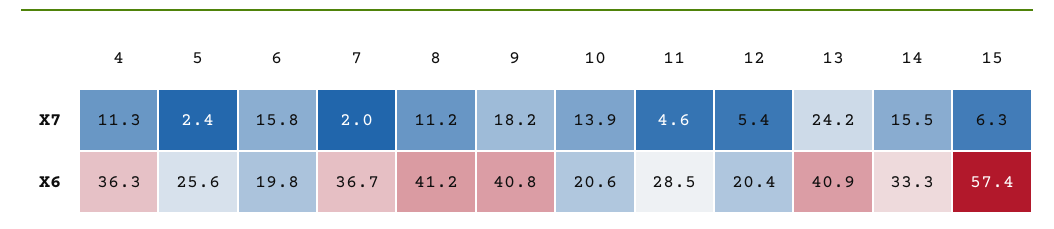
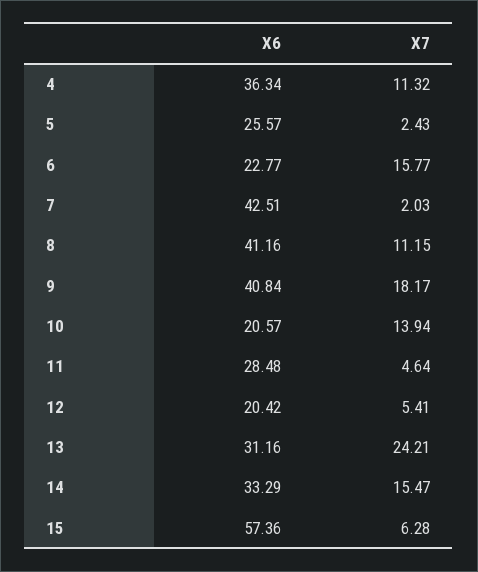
6, X6: 19.8 -> 22.77
7, X6: 36.7 -> 42.51
13, X6: 40.9 -> 31.16

